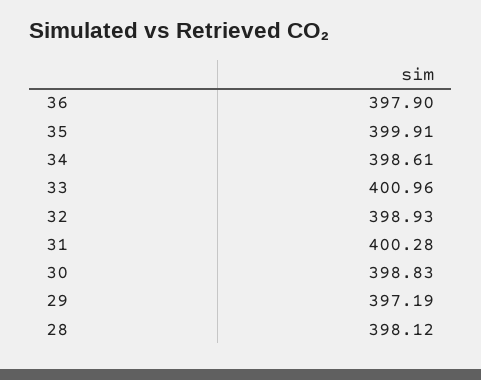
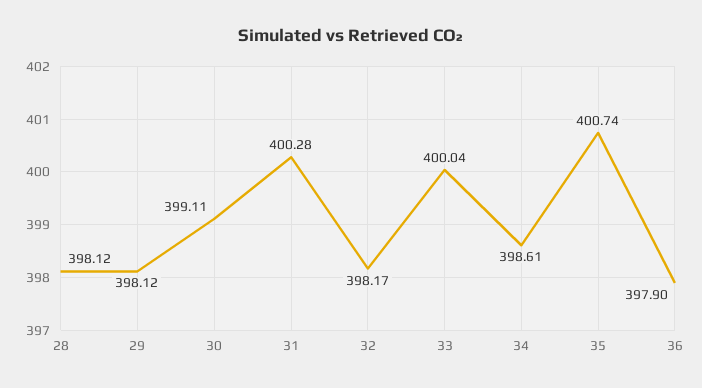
35: 399.91 -> 400.74
33: 400.96 -> 400.04
32: 398.93 -> 398.17
30: 398.83 -> 399.11
29: 397.19 -> 398.12

